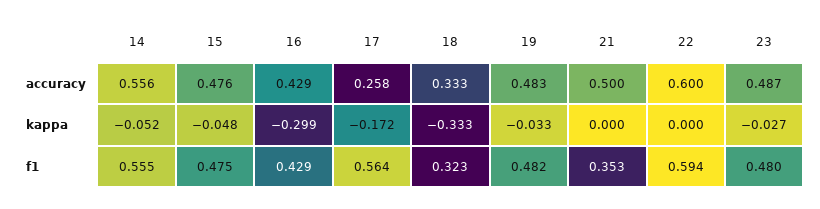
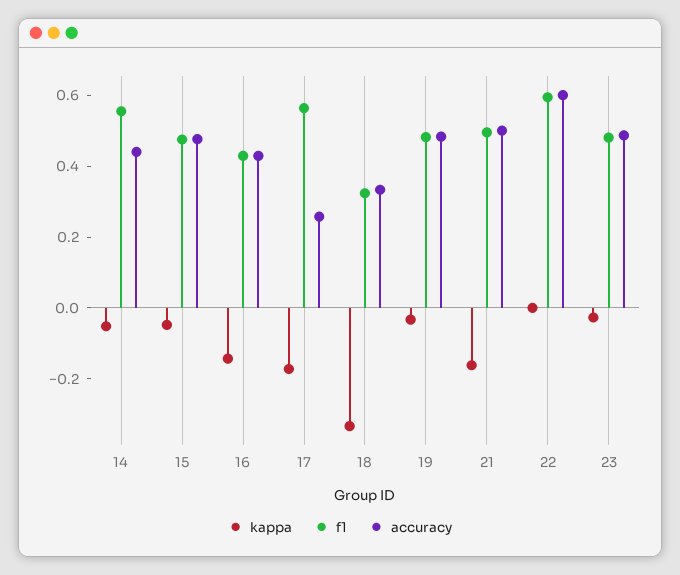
accuracy, 14: 0.556 -> 0.45
kappa, 16: -0.299 -> -0.15
kappa, 21: 0 -> -0.15
f1, 21: 0.353 -> 0.5

